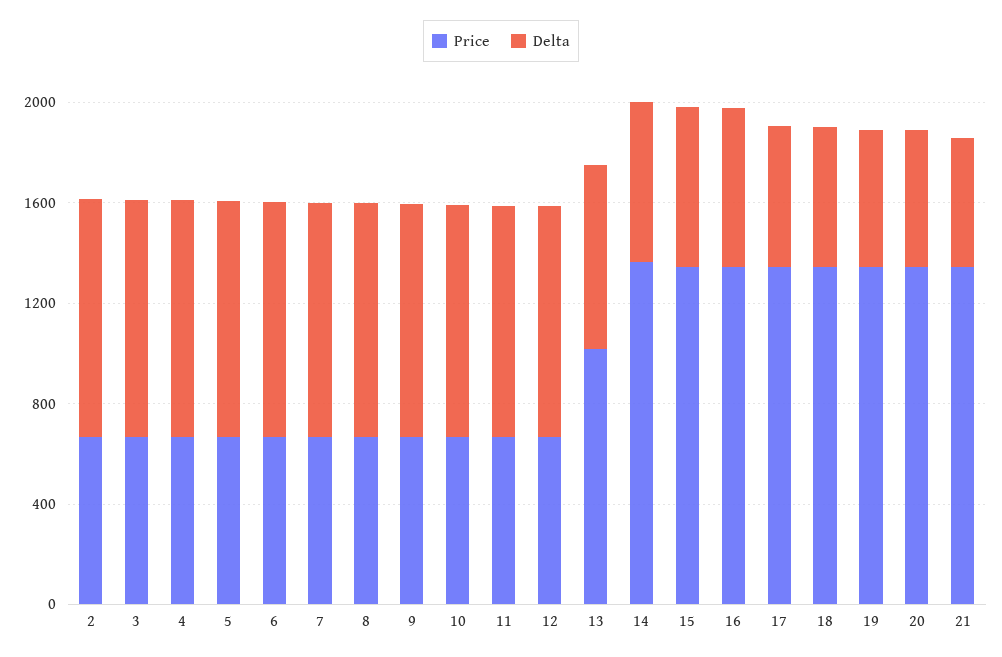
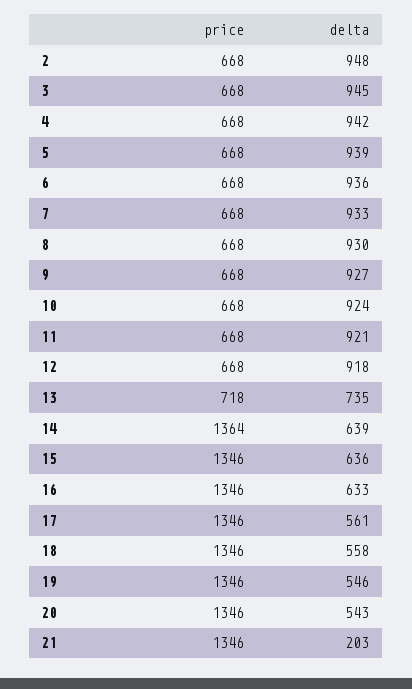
Price, 13: 1000 -> 718
Delta, 21: 500 -> 203

